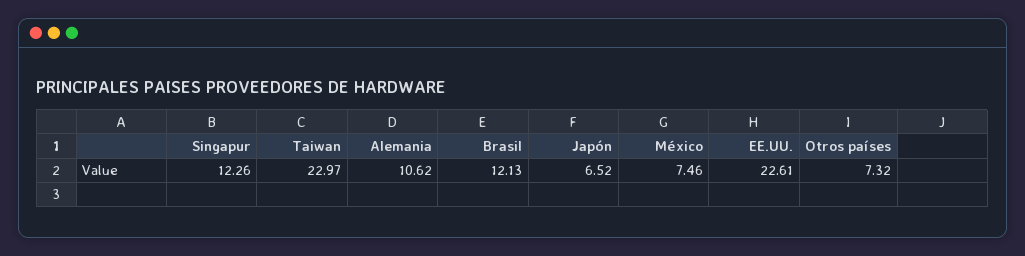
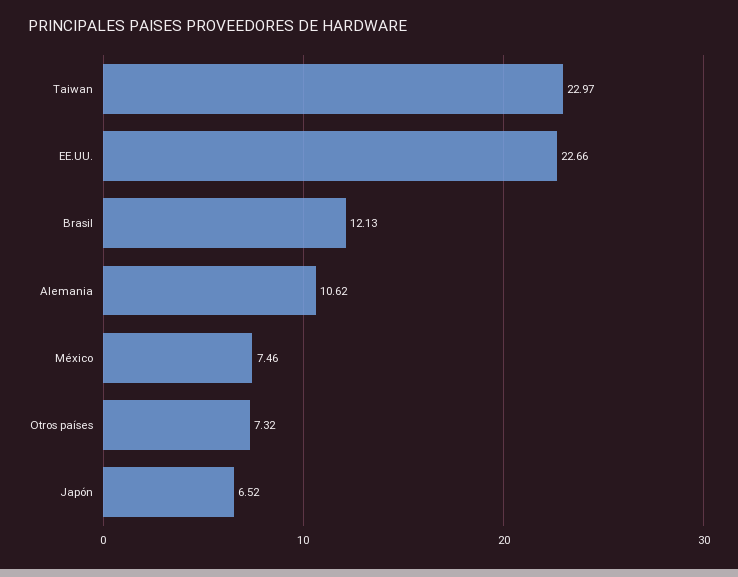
Singapur: 12.26 -> none
EE.UU.: 22.61 -> 22.66

